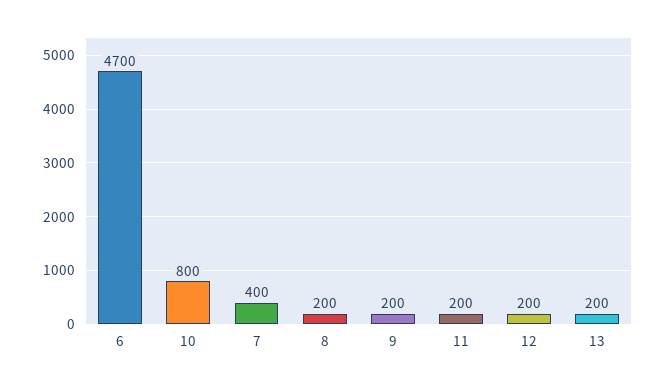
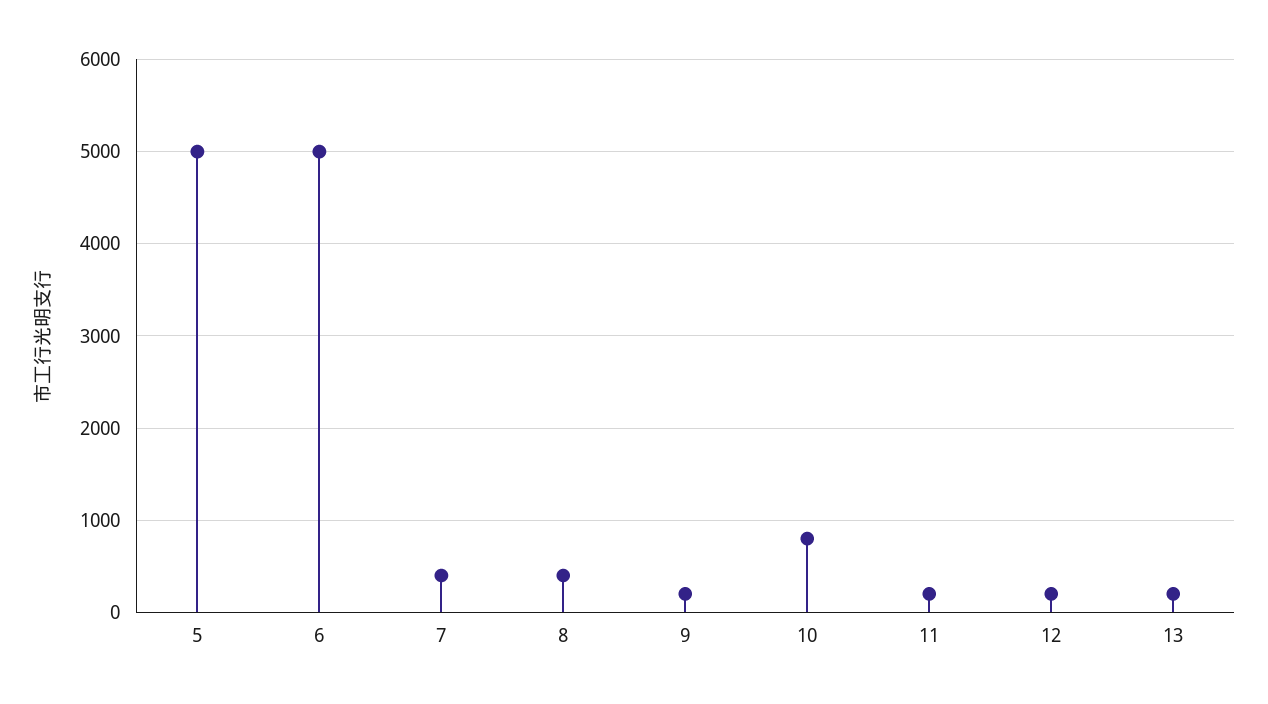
6: 4700 -> 5000
8: 200 -> 400
5: none -> 5000

